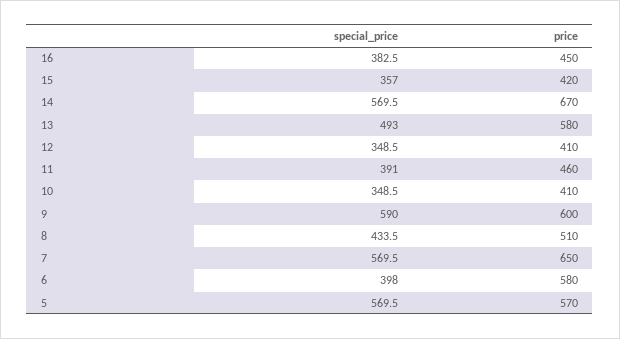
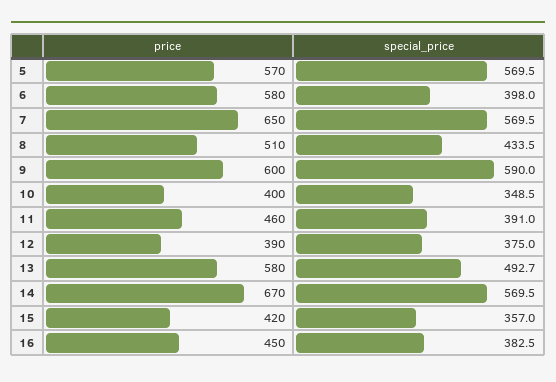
special_price, 13: 493 -> 492.7
special_price, 12: 348.5 -> 375
price, 12: 410 -> 390
price, 10: 410 -> 400

